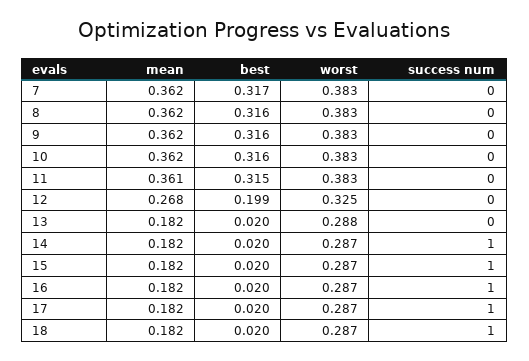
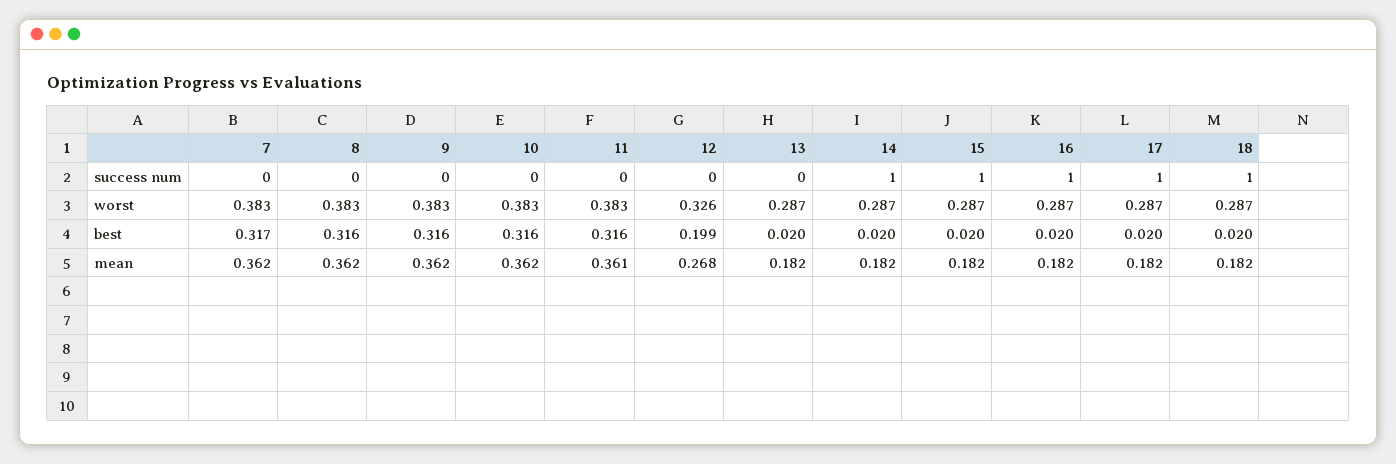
best, 11: 0.315 -> 0.316
worst, 12: 0.325 -> 0.326
worst, 13: 0.288 -> 0.287

